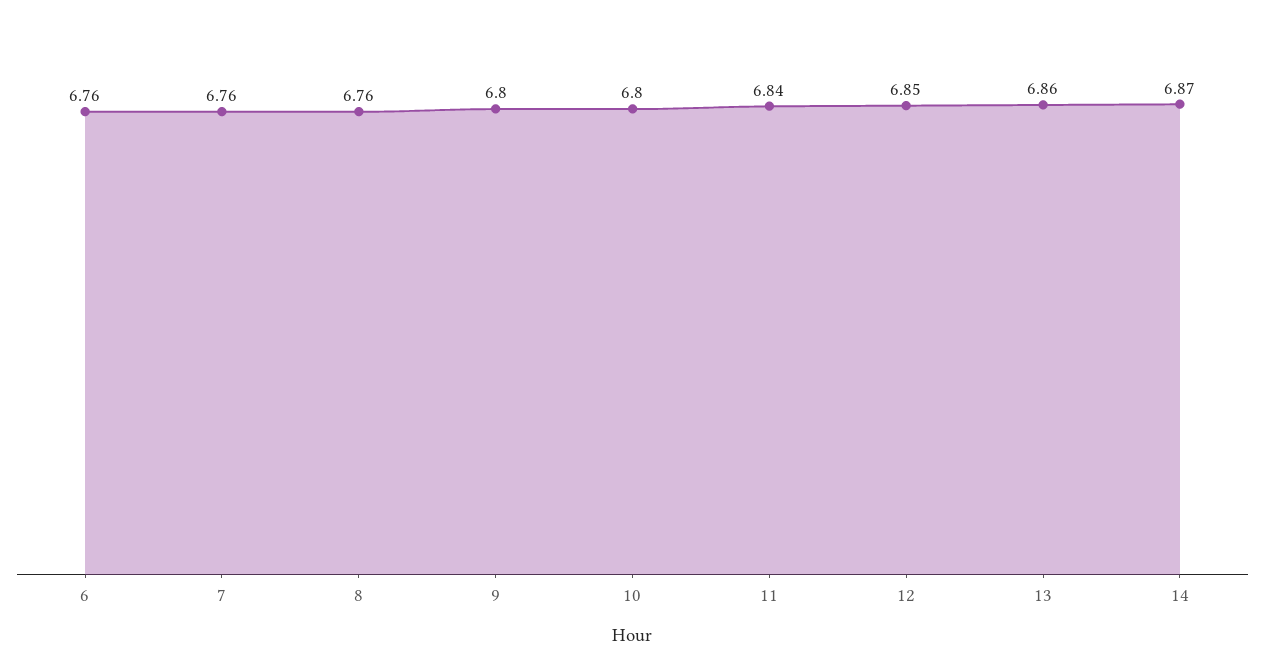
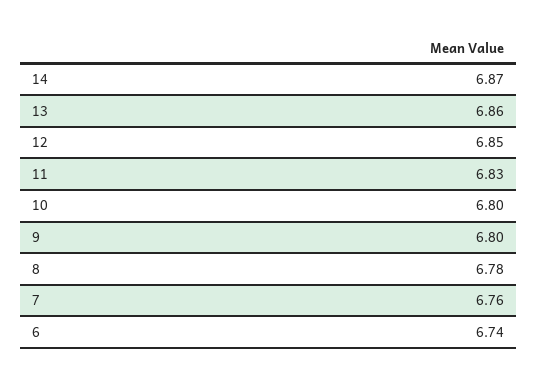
6: 6.76 -> 6.74
8: 6.76 -> 6.78
11: 6.84 -> 6.83

